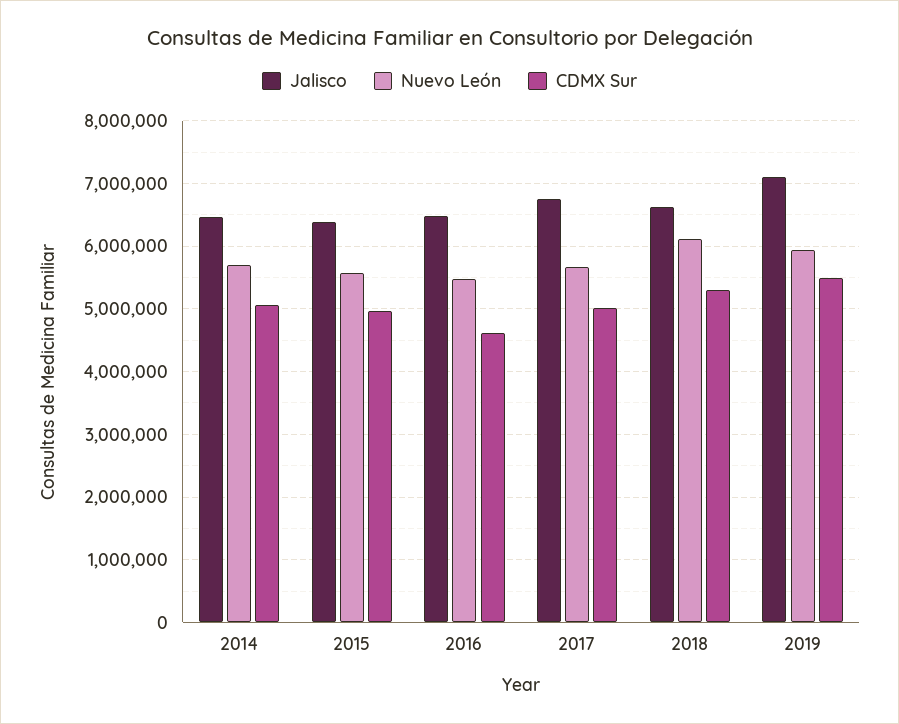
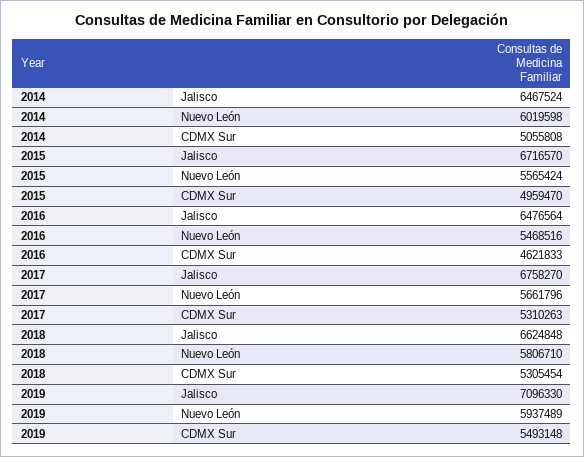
Nuevo León, 2014: 5700000 -> 6019598
Jalisco, 2015: 6400000 -> 6716570
CDMX Sur, 2017: 5000000 -> 5310263
Nuevo León, 2018: 6100000 -> 5806710

